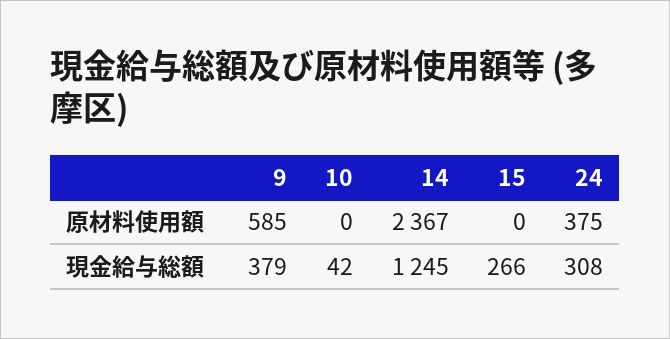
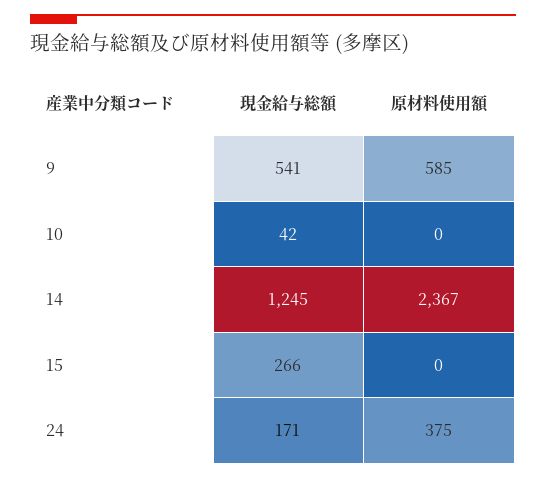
9, 現金給与総額: 379 -> 541
24, 現金給与総額: 308 -> 171

